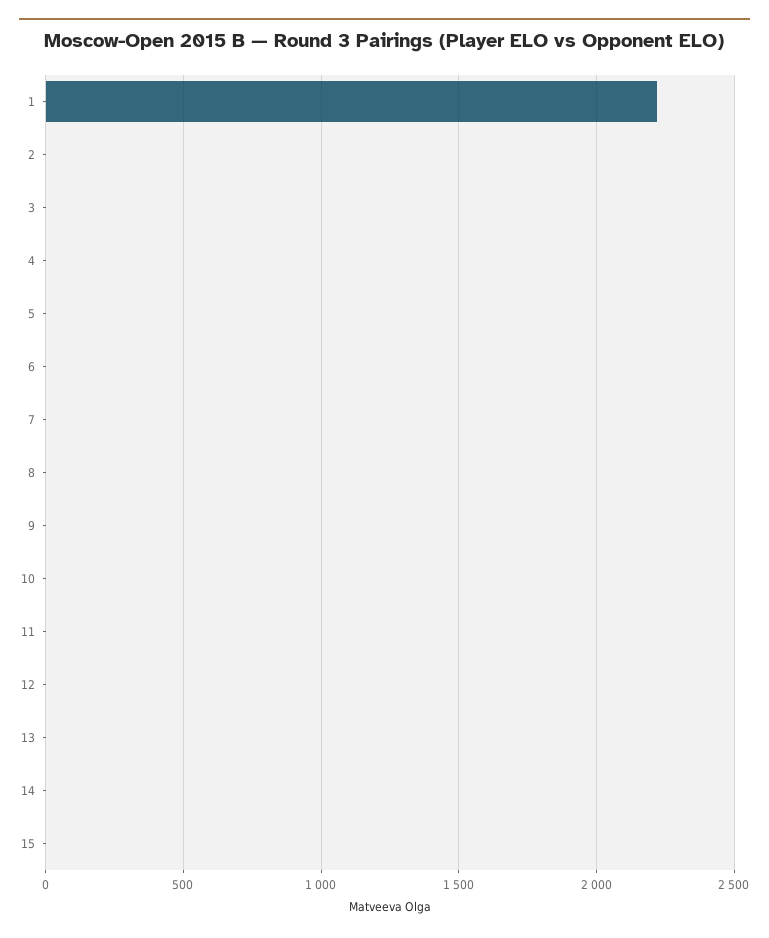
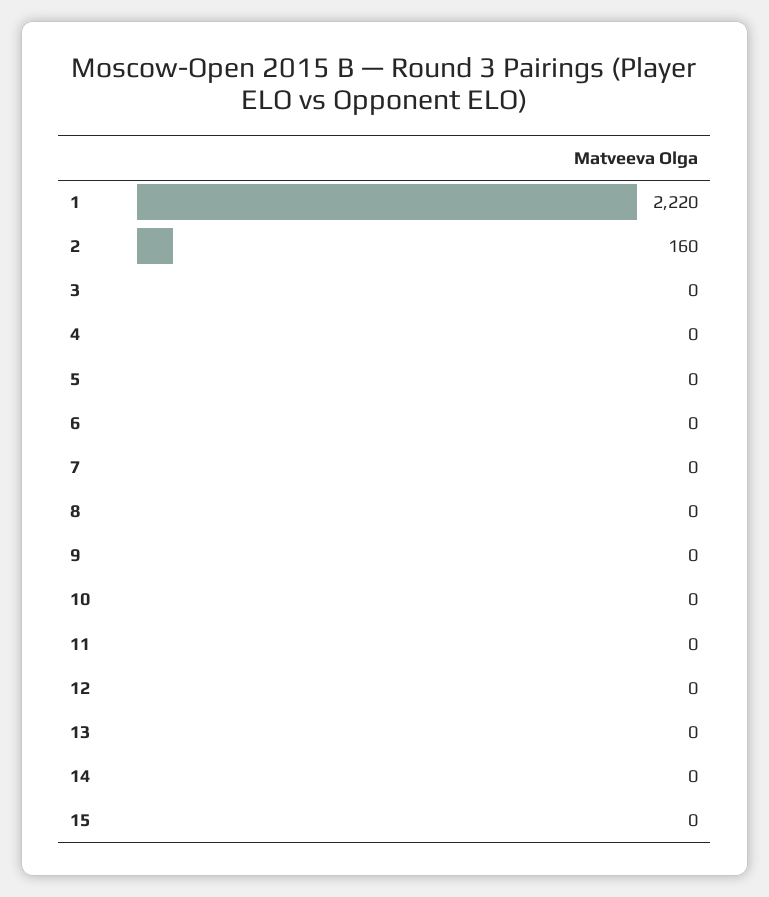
2: 0 -> 160

